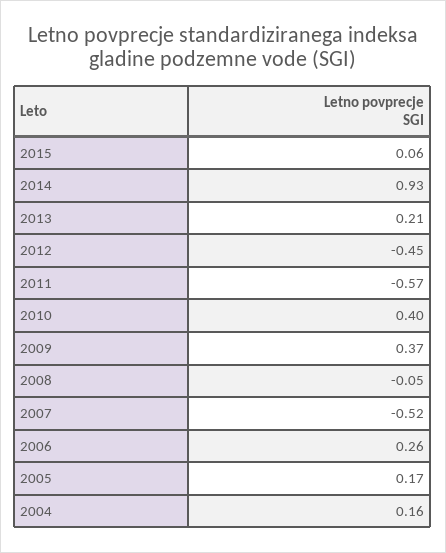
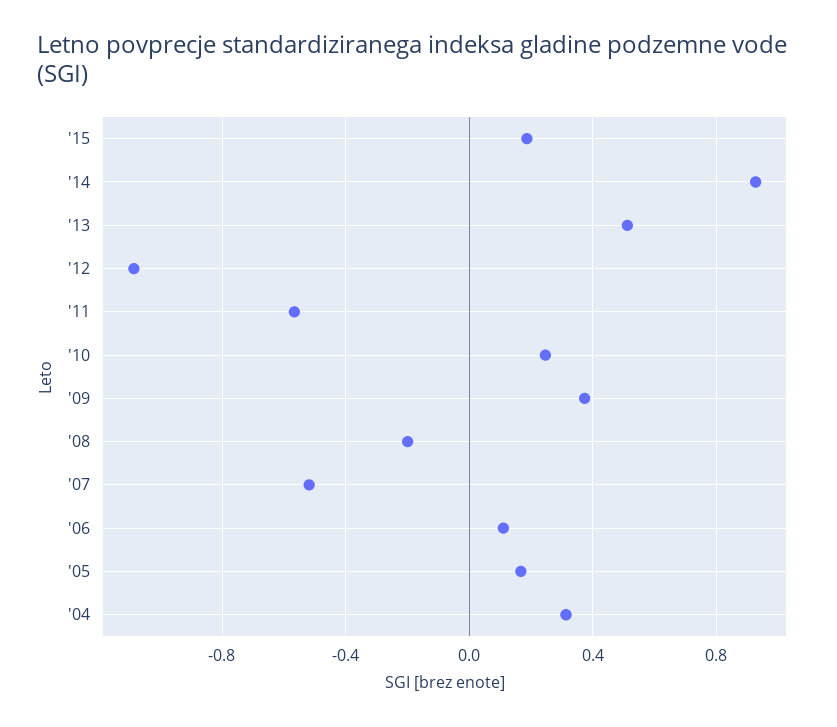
2015: 0.06 -> 0.2
2013: 0.21 -> 0.5
2012: -0.45 -> -1.1
2010: 0.4 -> 0.25
2008: -0.05 -> -0.2
2006: 0.26 -> 0.1
2004: 0.16 -> 0.3

